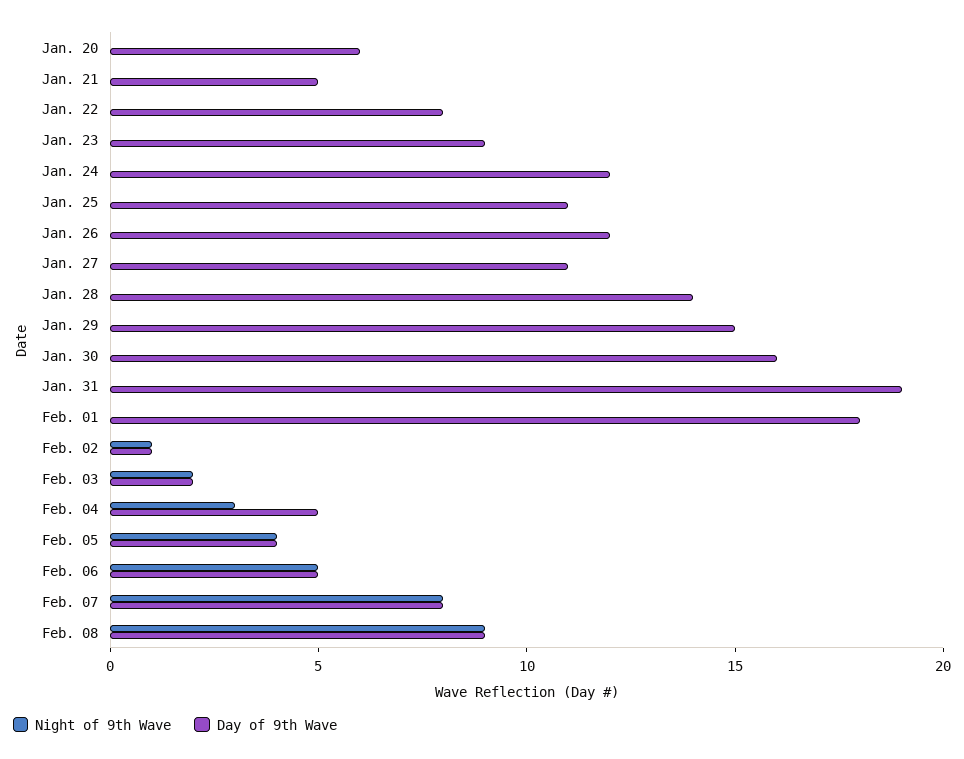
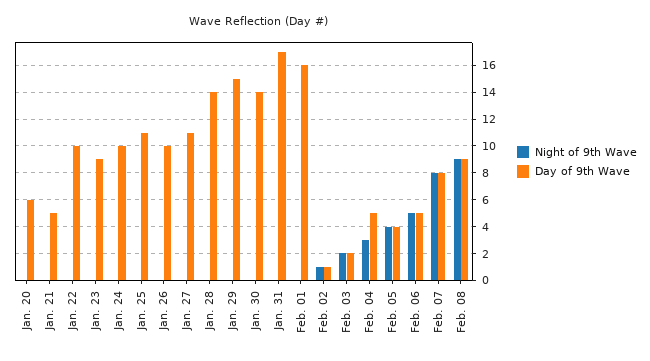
Day of 9th Wave, Jan. 22: 8 -> 10
Day of 9th Wave, Jan. 24: 12 -> 10
Day of 9th Wave, Jan. 26: 12 -> 10
Day of 9th Wave, Jan. 30: 16 -> 14
Day of 9th Wave, Jan. 31: 19 -> 17
Day of 9th Wave, Feb. 01: 18 -> 16

